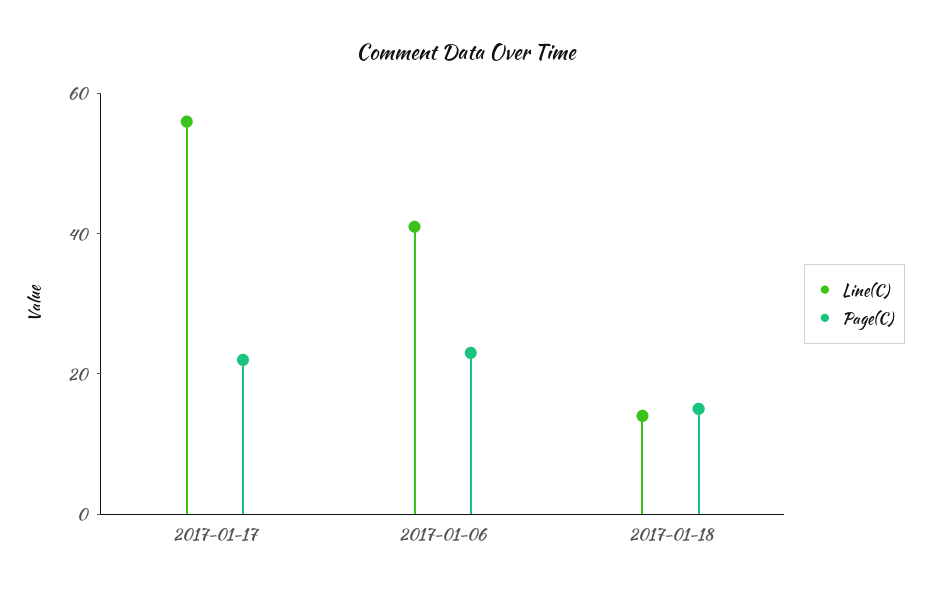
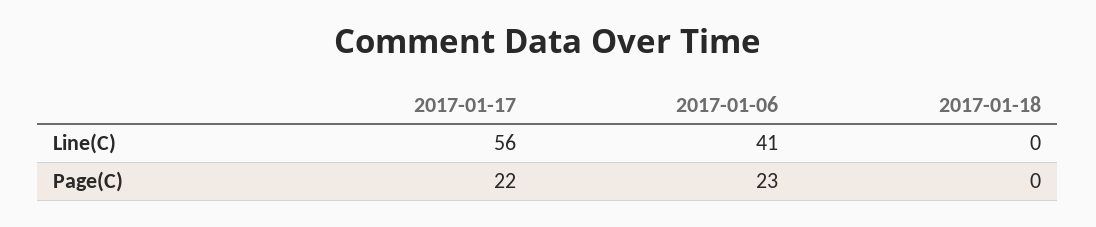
Line(C), 2017-01-18: 15 -> 0
Page(C), 2017-01-18: 15 -> 0

